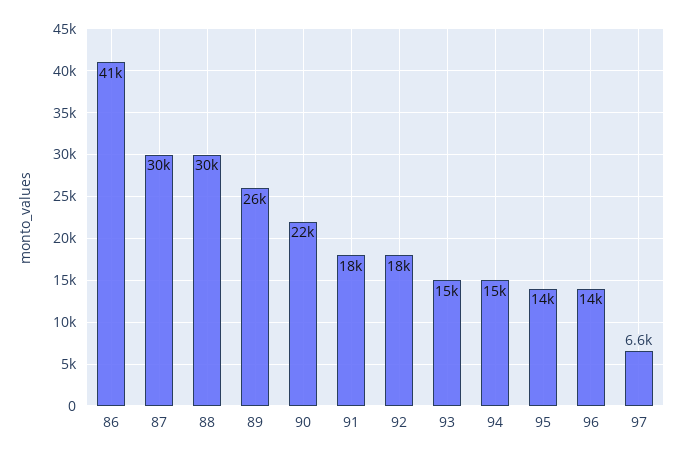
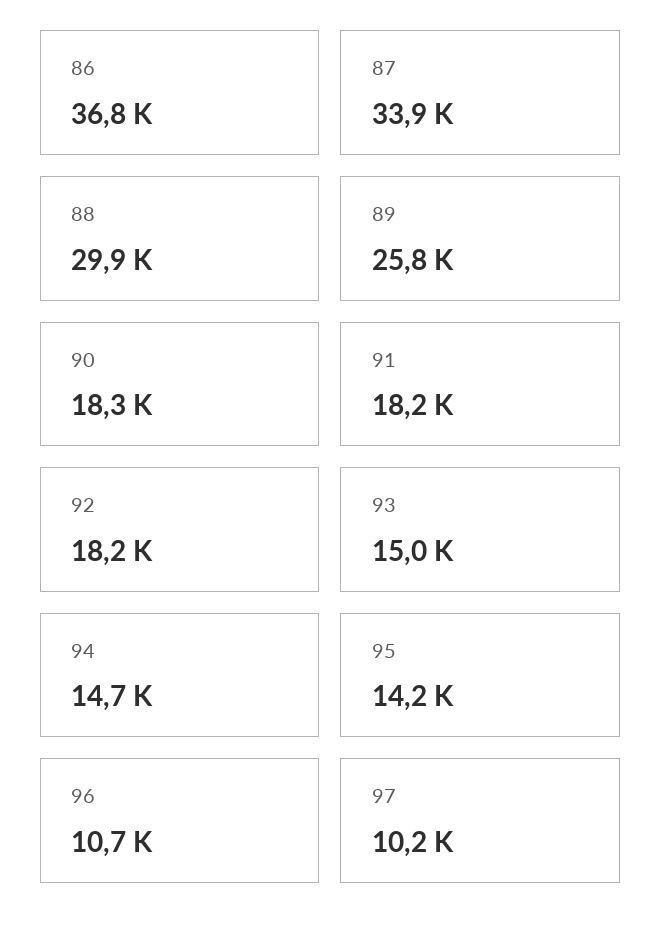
86: 41000 -> 36800
87: 30000 -> 33900
90: 22000 -> 18300
96: 14000 -> 10700
97: 6600 -> 10200

